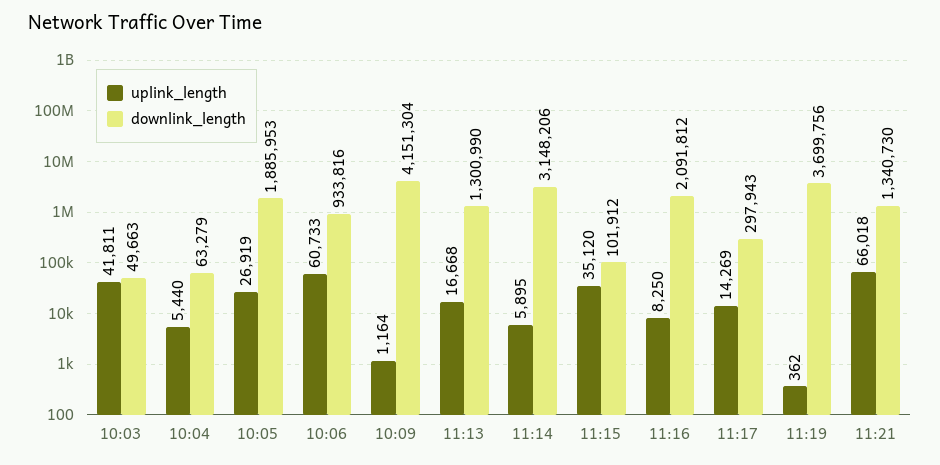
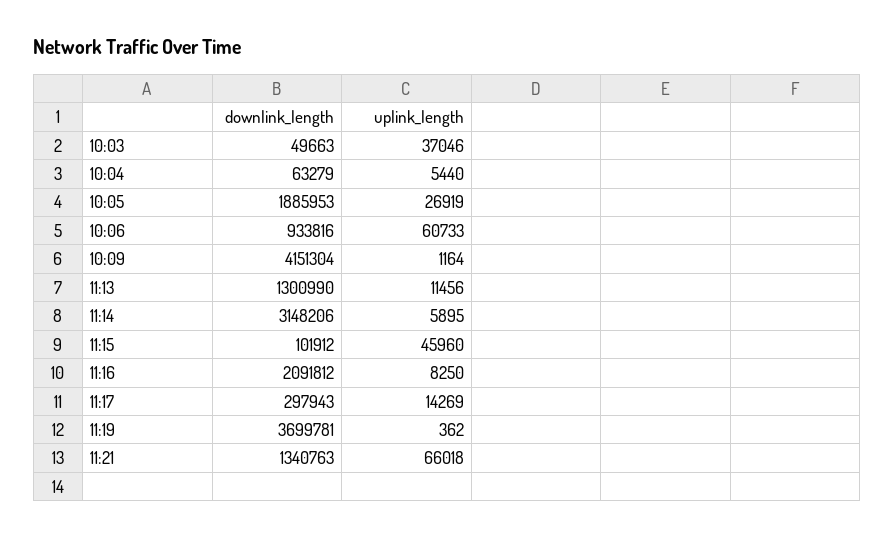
uplink_length, 10:03: 41811 -> 37046
uplink_length, 11:13: 16668 -> 11456
uplink_length, 11:15: 35120 -> 45960
downlink_length, 11:19: 3699756 -> 3699781
downlink_length, 11:21: 1340730 -> 1340763

